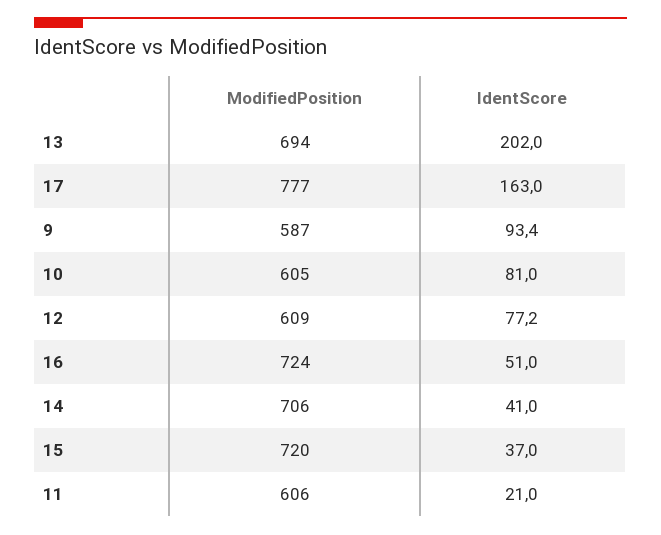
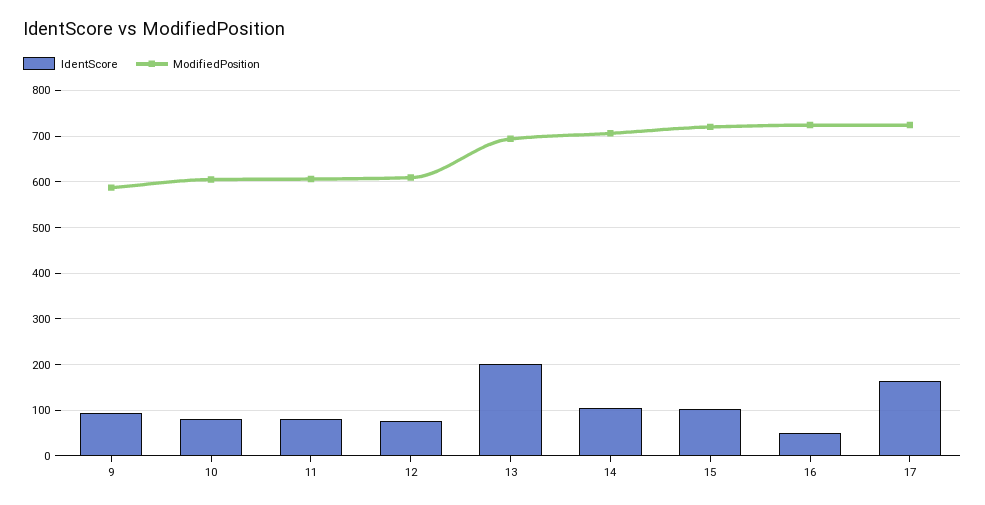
ModifiedPosition, 17: 777 -> 720
IdentScore, 14: 41 -> 100
IdentScore, 15: 37 -> 100
IdentScore, 11: 21 -> 80

